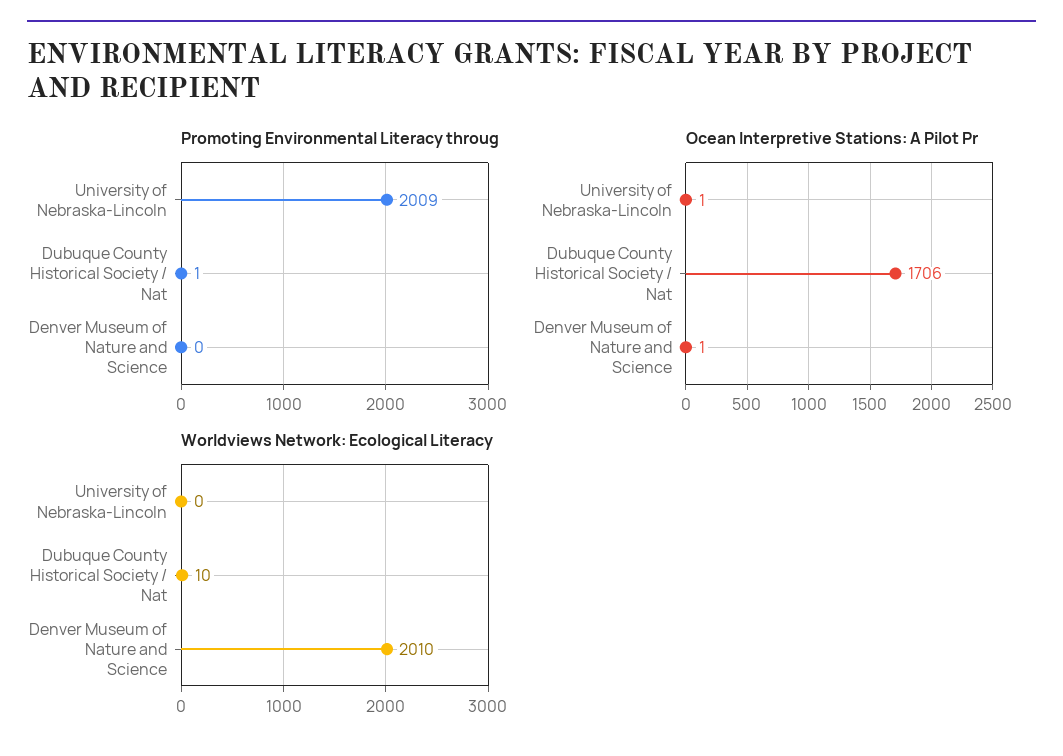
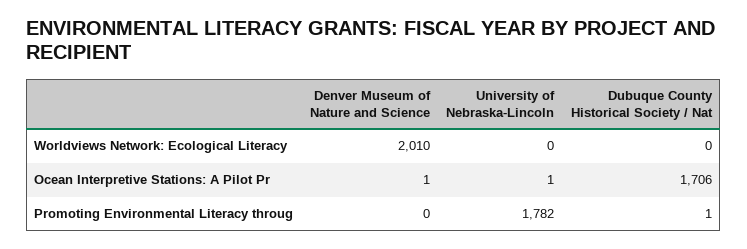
Promoting Environmental Literacy throug, University of Nebraska-Lincoln: 2009 -> 1782
Worldviews Network: Ecological Literacy, Dubuque County Historical Society / Nat: 10 -> 0

